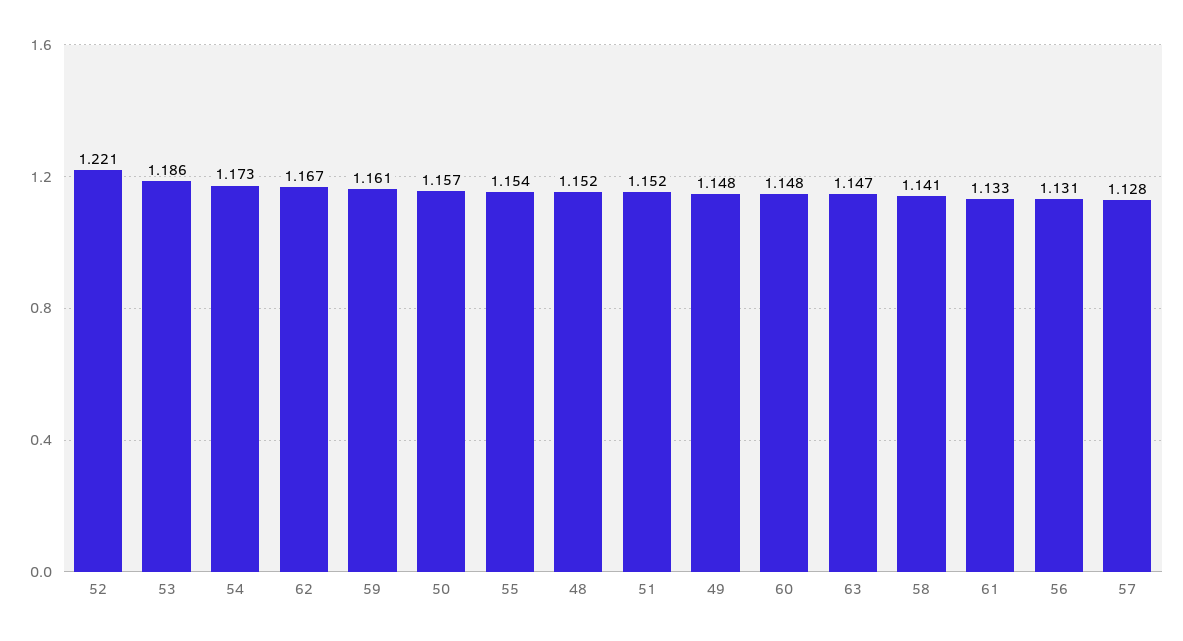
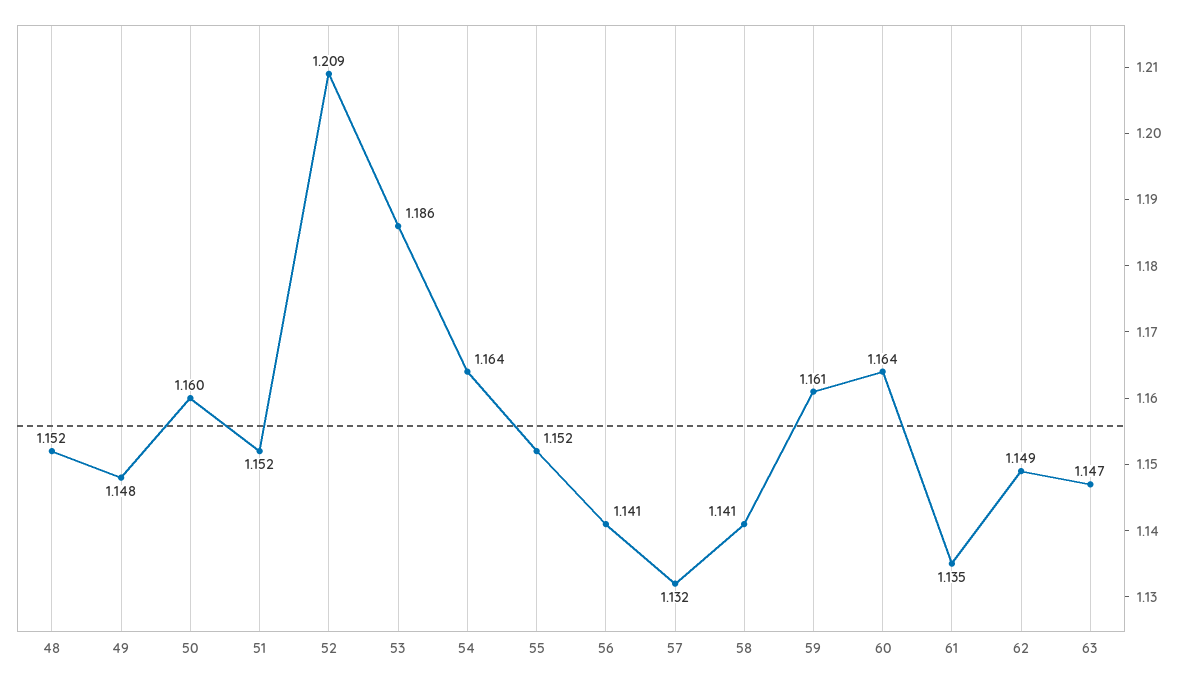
52: 1.221 -> 1.209
54: 1.173 -> 1.164
62: 1.167 -> 1.149
50: 1.157 -> 1.16
55: 1.154 -> 1.152
60: 1.148 -> 1.164
61: 1.133 -> 1.135
56: 1.131 -> 1.141
57: 1.128 -> 1.132

